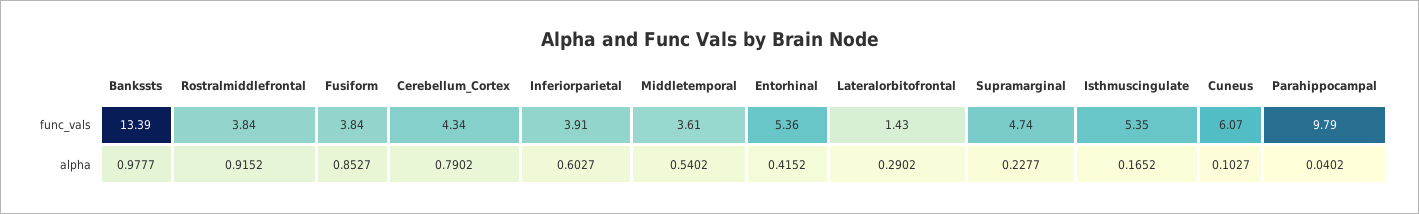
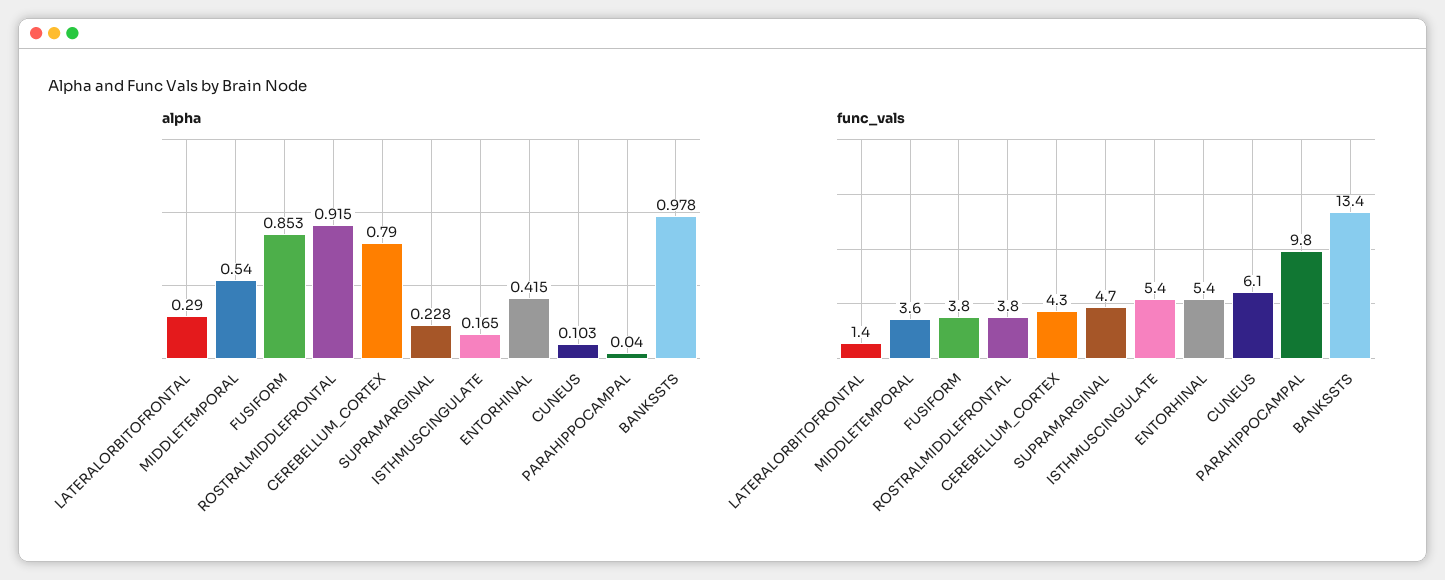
func_vals, Inferiorparietal: 3.91 -> none
alpha, Inferiorparietal: 0.6027 -> none

